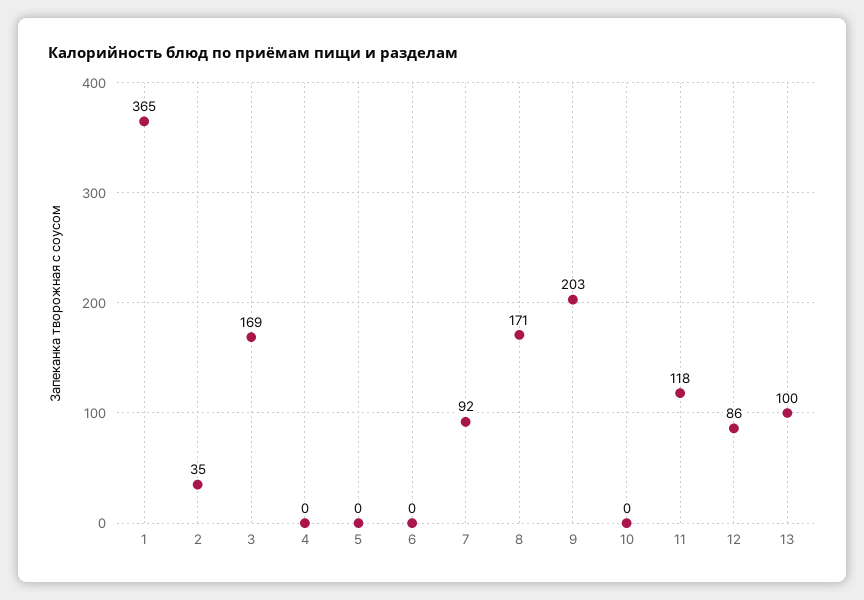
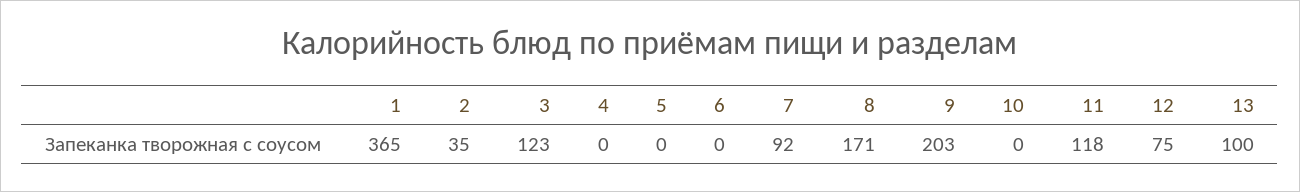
3: 169 -> 123
12: 86 -> 75

